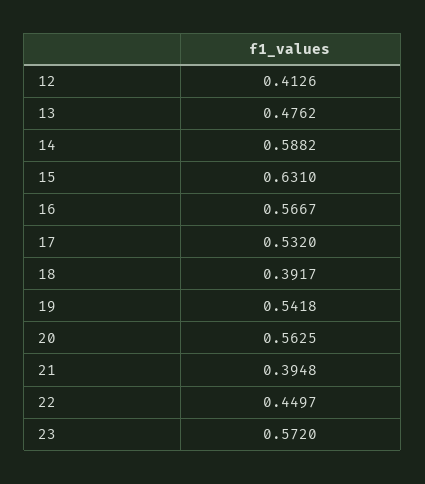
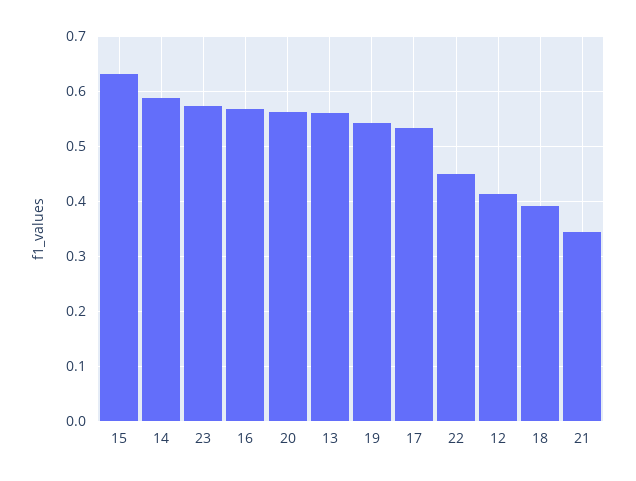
13: 0.4762 -> 0.56
21: 0.3948 -> 0.34

